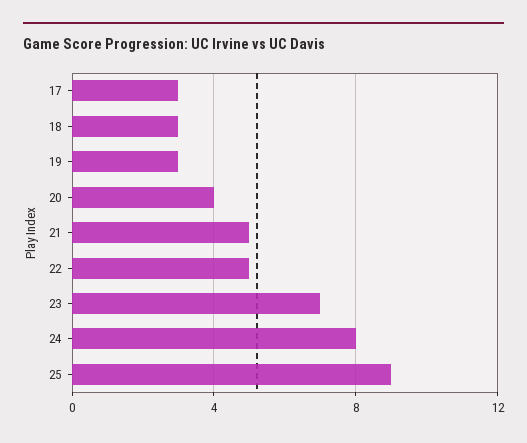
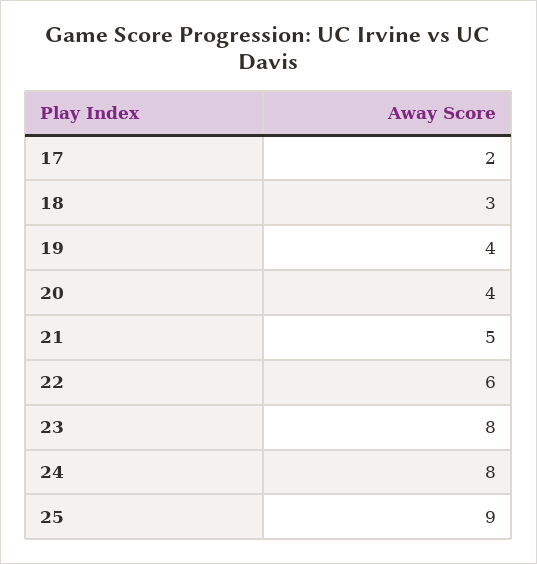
17: 3 -> 2
19: 3 -> 4
22: 5 -> 6
23: 7 -> 8

